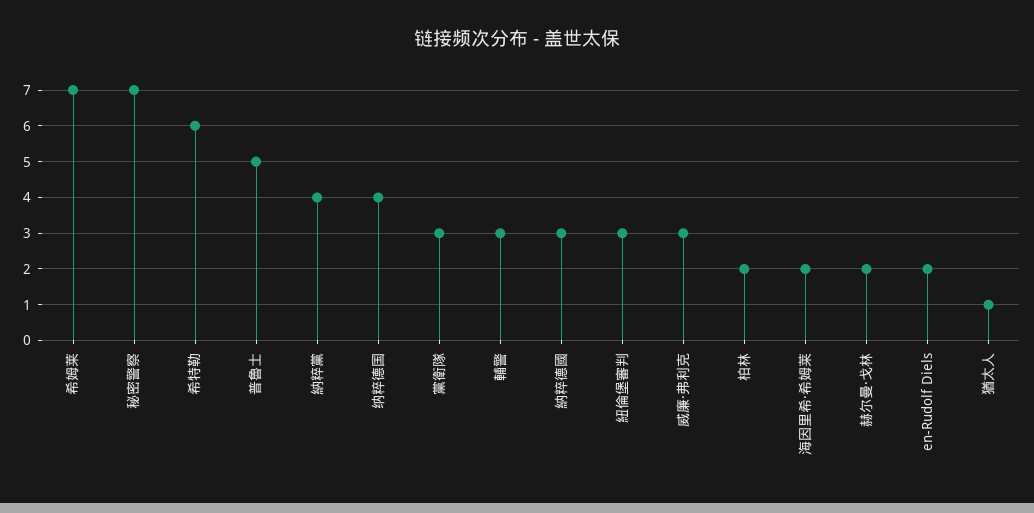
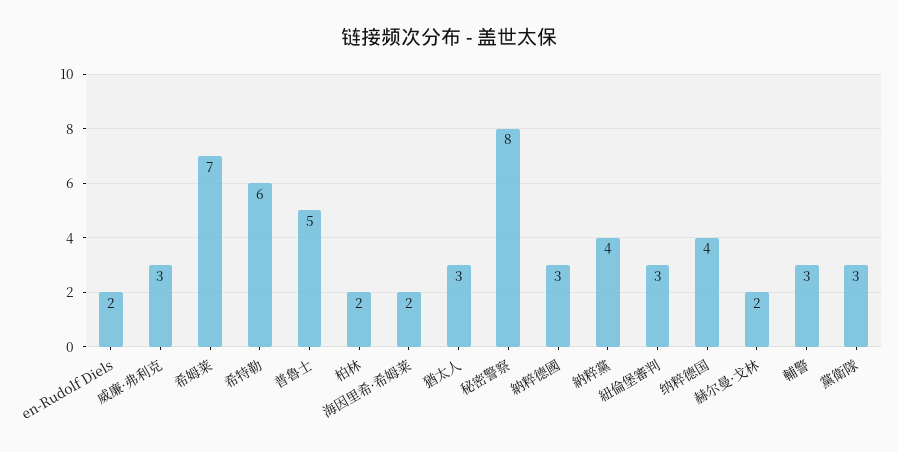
秘密警察: 7 -> 8
猶太人: 1 -> 3

